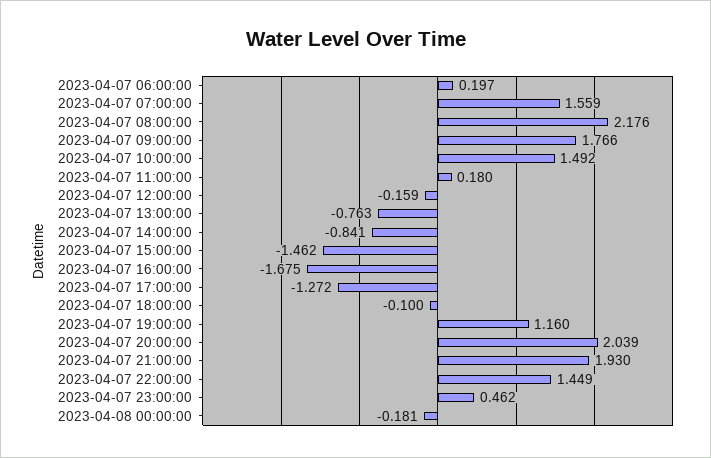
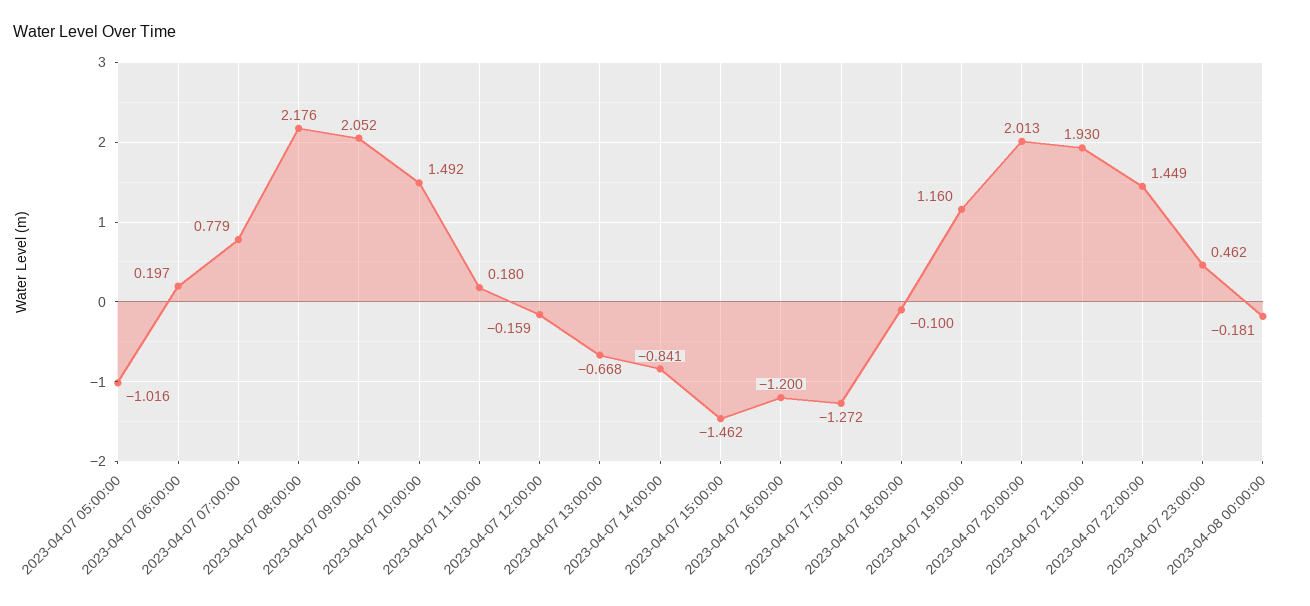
2023-04-07 07:00:00: 1.559 -> 0.779
2023-04-07 09:00:00: 1.766 -> 2.052
2023-04-07 13:00:00: -0.763 -> -0.668
2023-04-07 16:00:00: -1.675 -> -1.2
2023-04-07 20:00:00: 2.039 -> 2.013
2023-04-07 05:00:00: none -> -1.016

